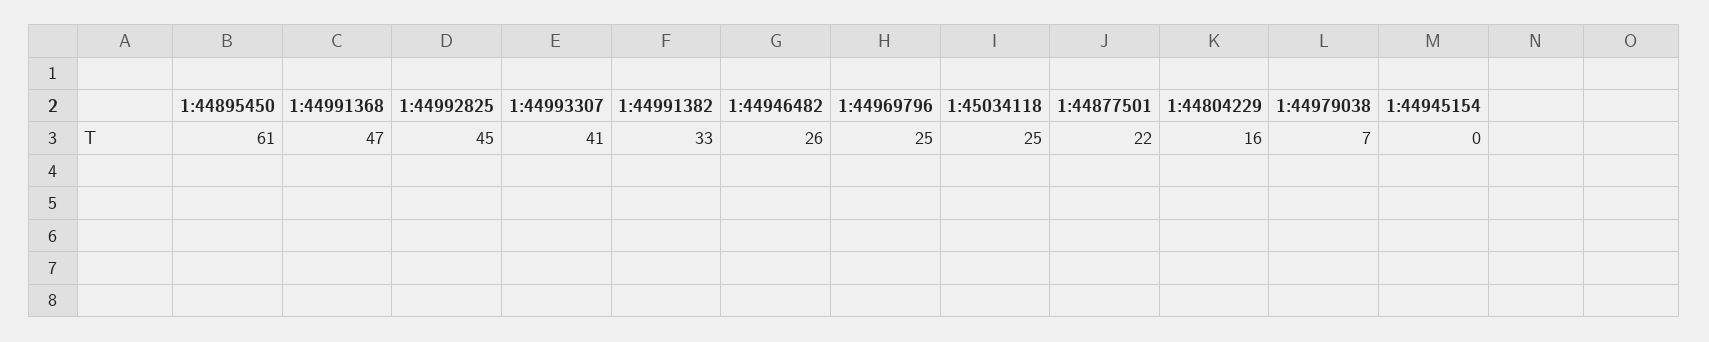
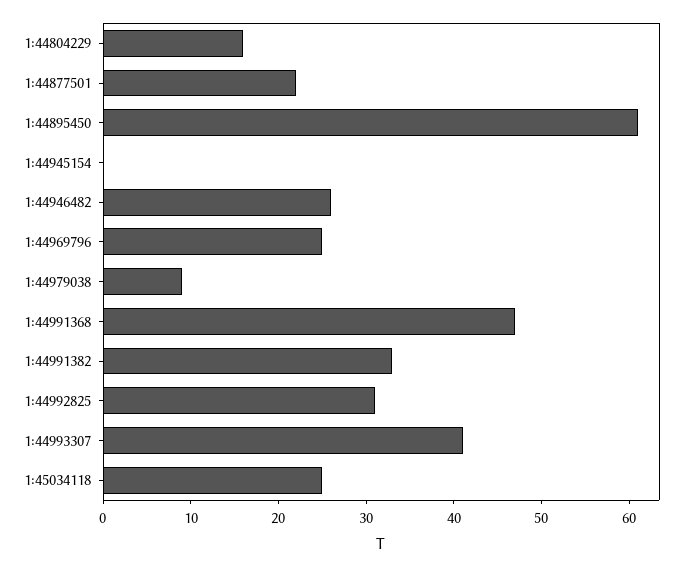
1:44992825: 45 -> 31
1:44979038: 7 -> 9

